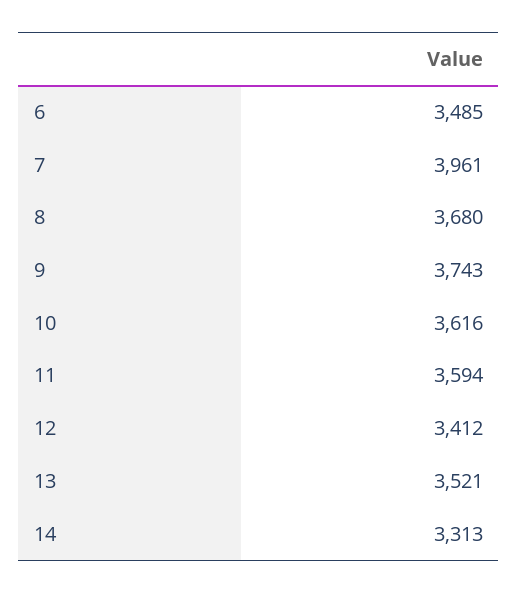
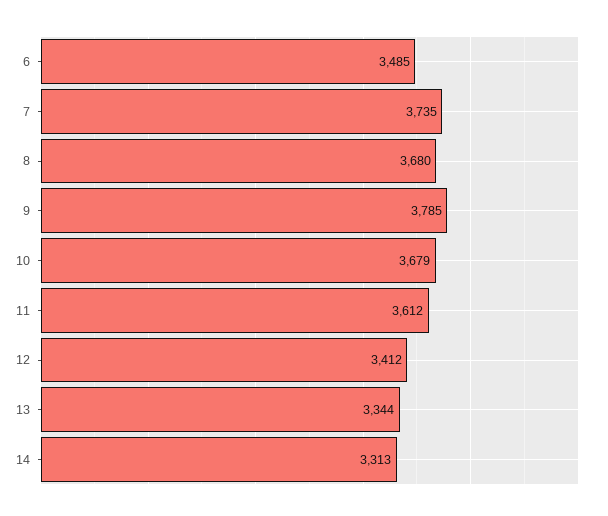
7: 3961 -> 3735
9: 3743 -> 3785
10: 3616 -> 3679
11: 3594 -> 3612
13: 3521 -> 3344

